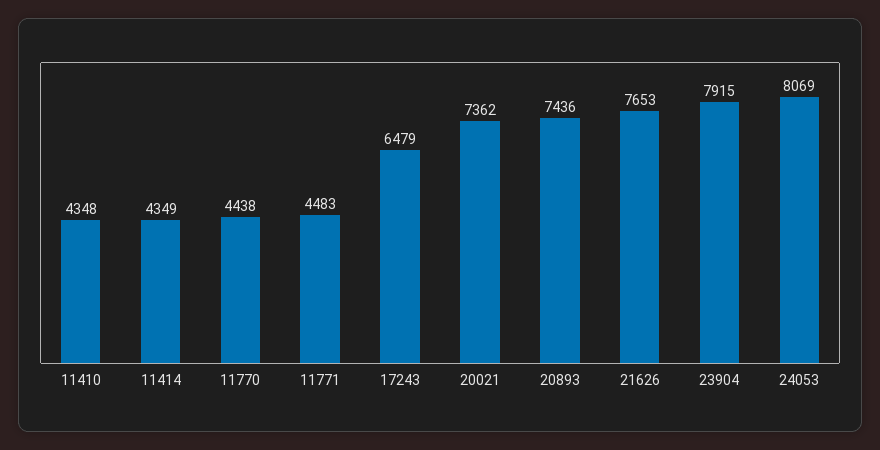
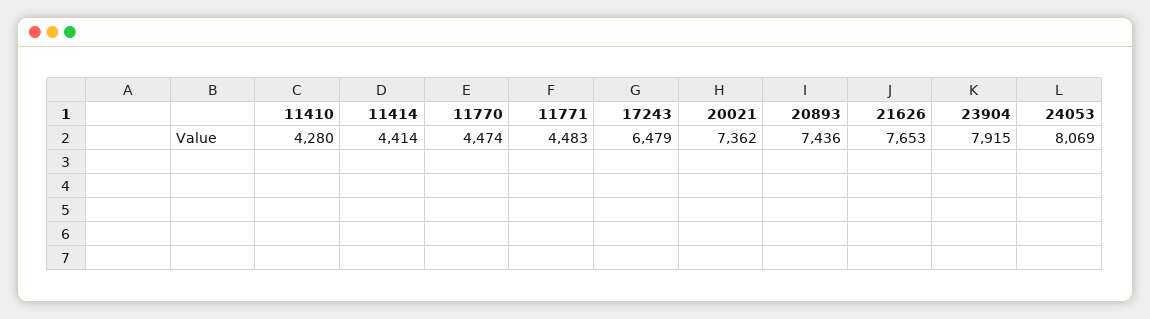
11410: 4348 -> 4280
11414: 4349 -> 4414
11770: 4438 -> 4474

